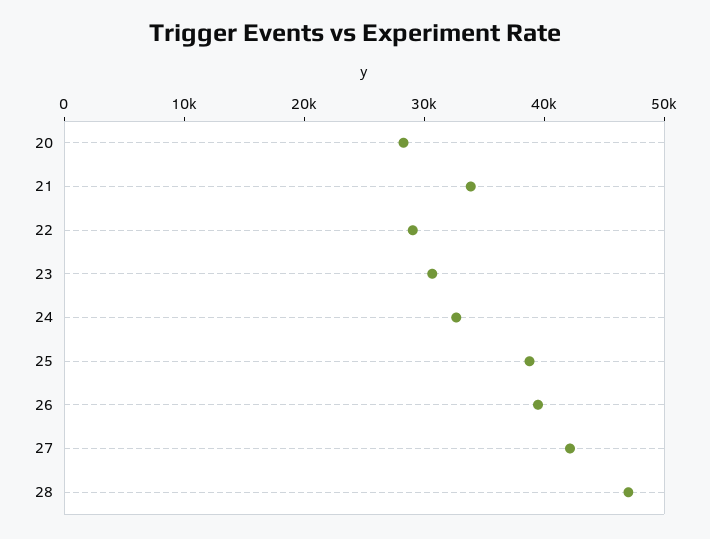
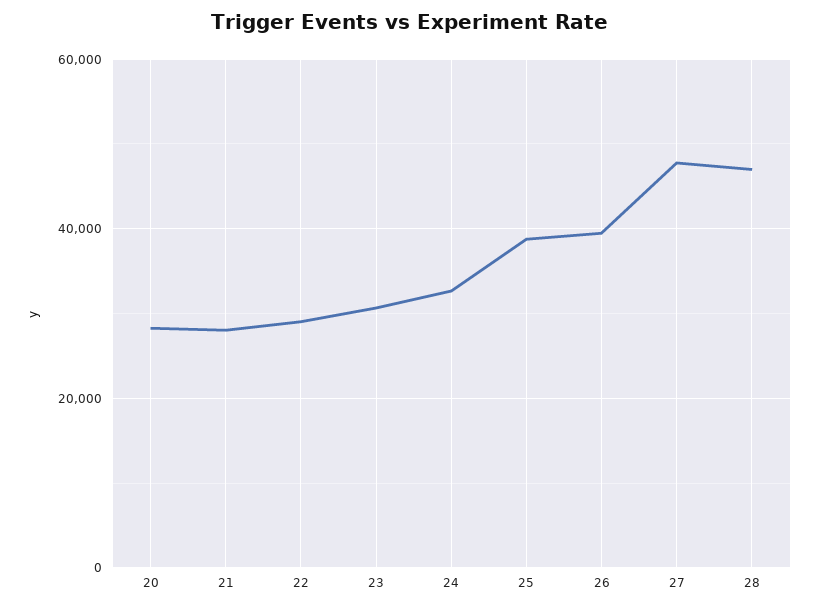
21: 34000 -> 28000
27: 42000 -> 48000

